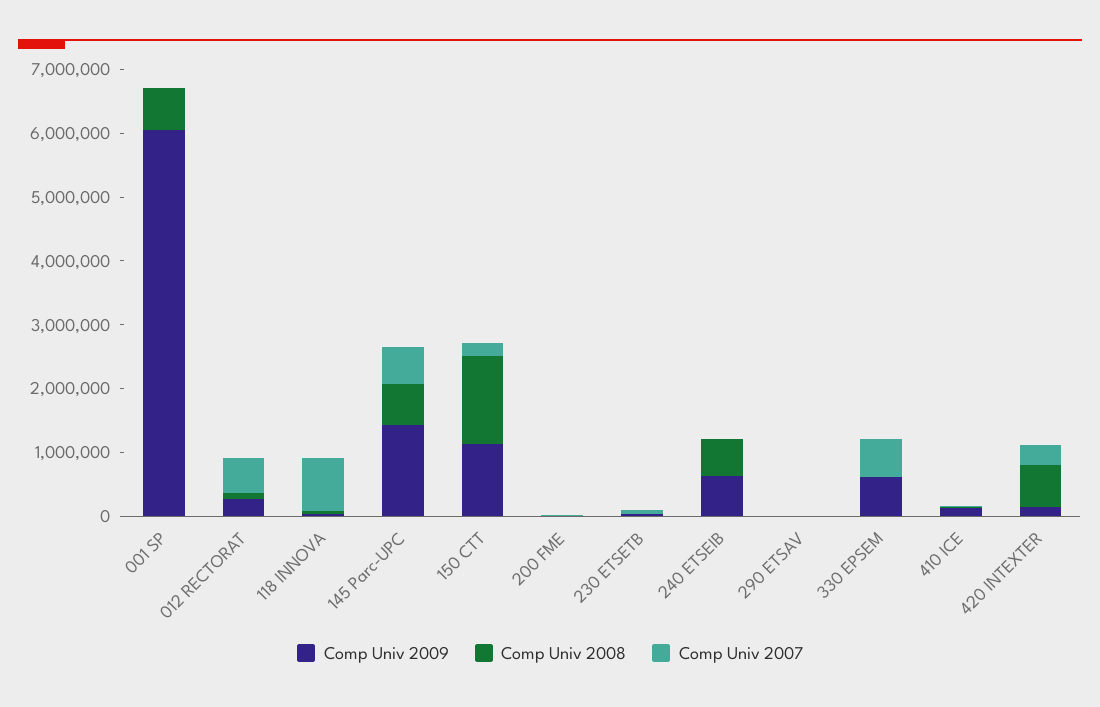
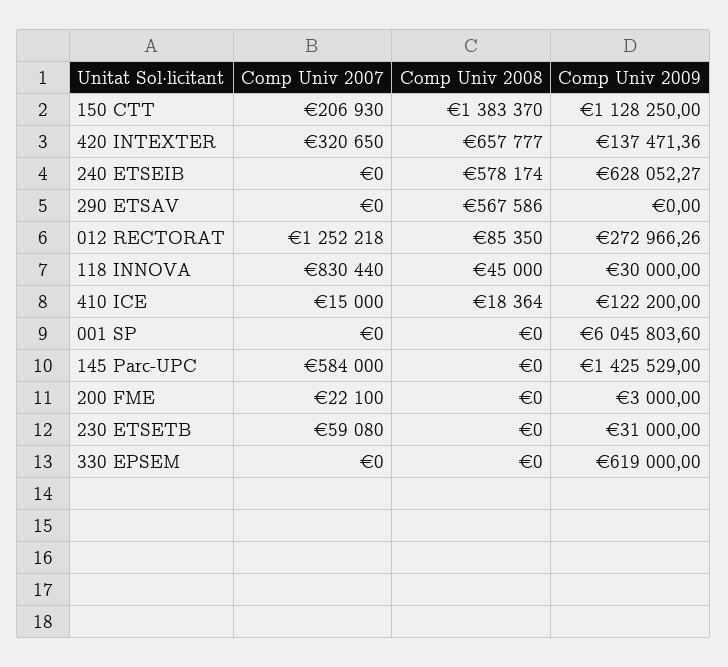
Comp Univ 2008, 001 SP: 600000 -> 0
Comp Univ 2007, 012 RECTORAT: 600000 -> 1252218
Comp Univ 2008, 145 Parc-UPC: 600000 -> 0
Comp Univ 2008, 290 ETSAV: 0 -> 567586
Comp Univ 2007, 330 EPSEM: 600000 -> 0

